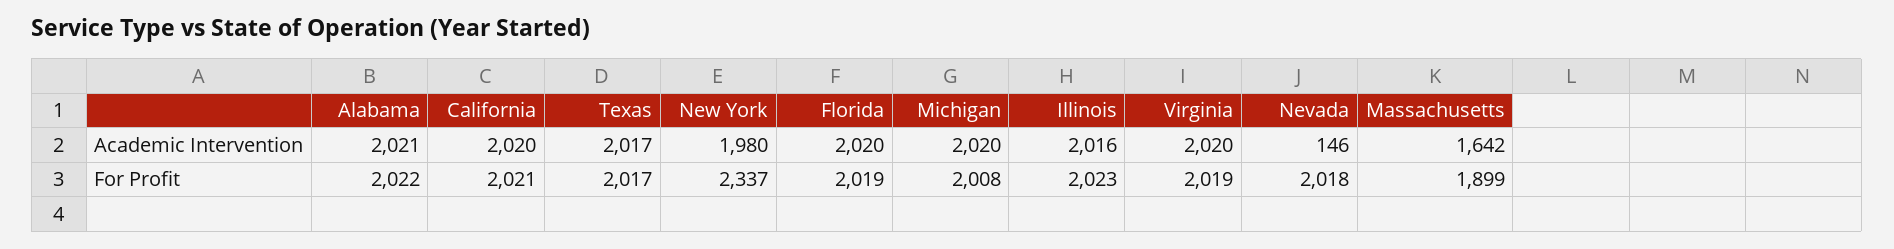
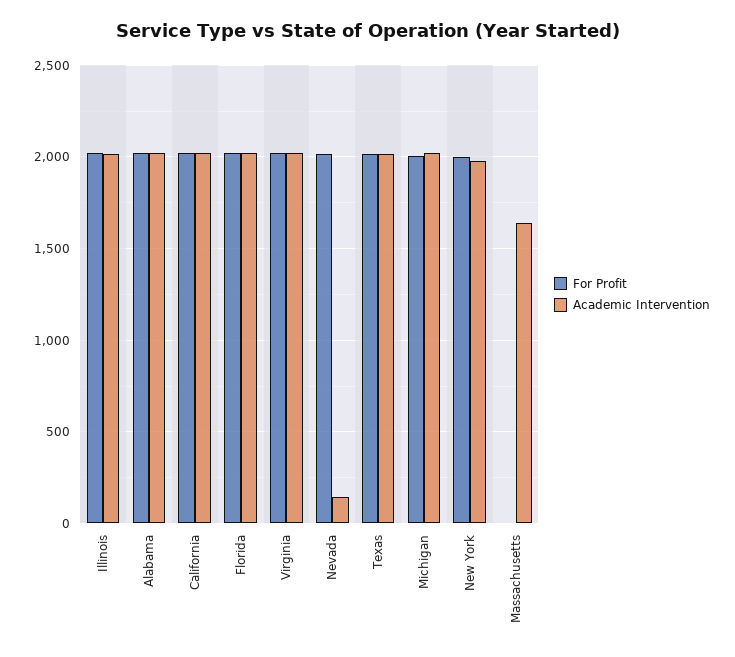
For Profit, New York: 2337 -> 2000
For Profit, Massachusetts: 1899 -> 0

